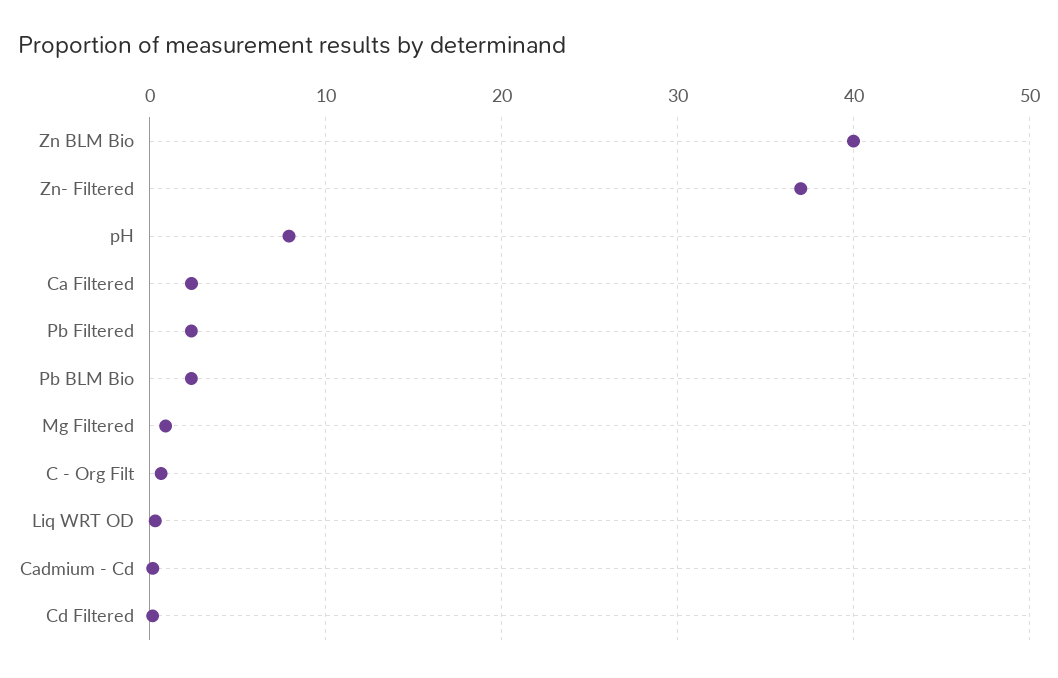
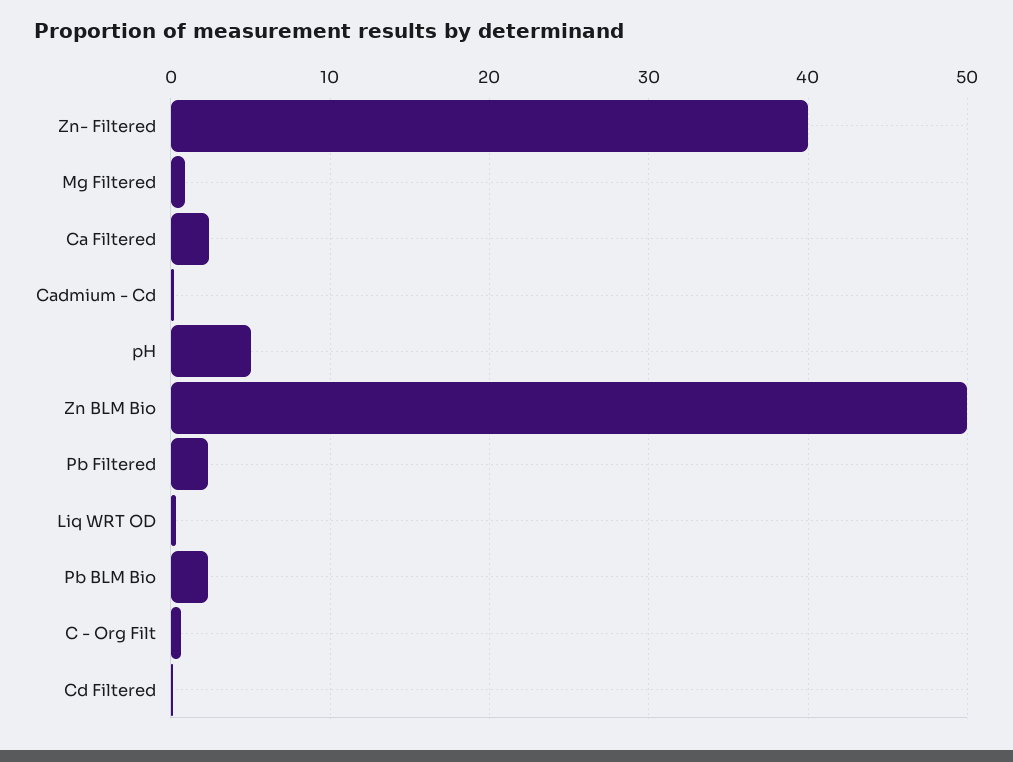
Zn BLM Bio: 40 -> 50
Zn- Filtered: 37 -> 40
pH: 8 -> 5

